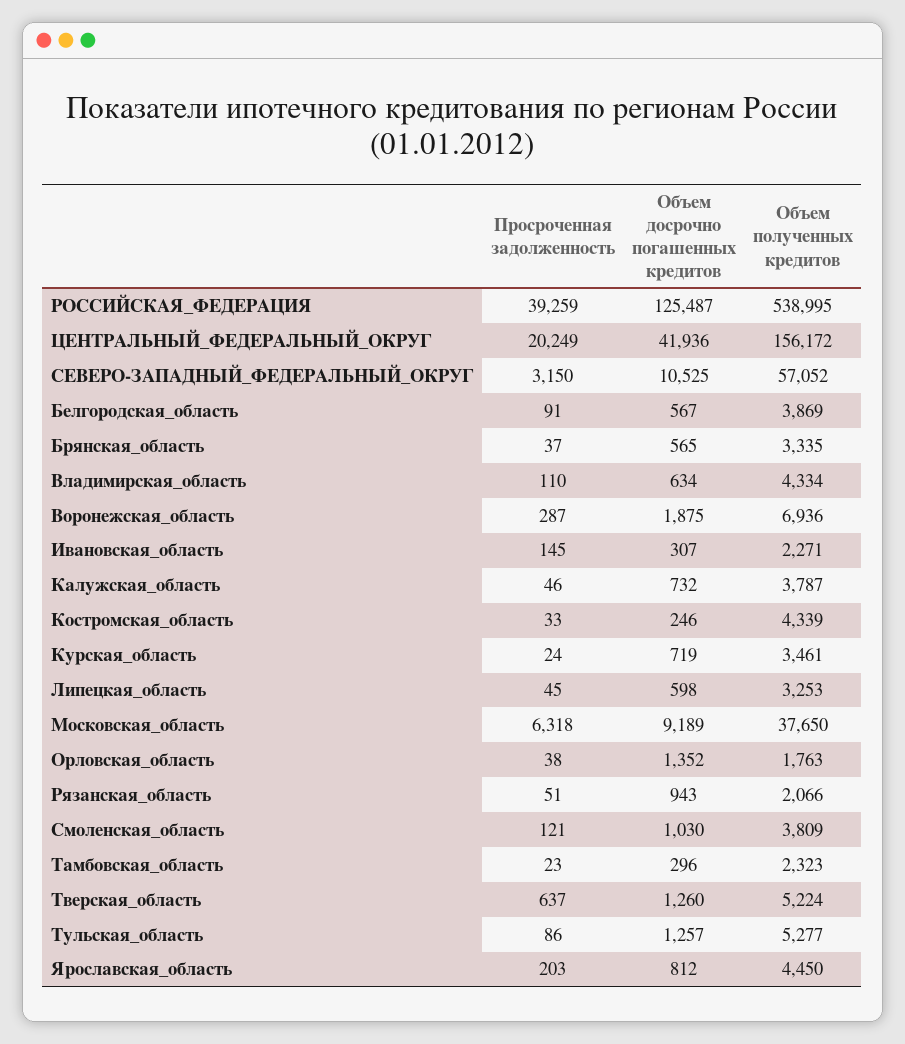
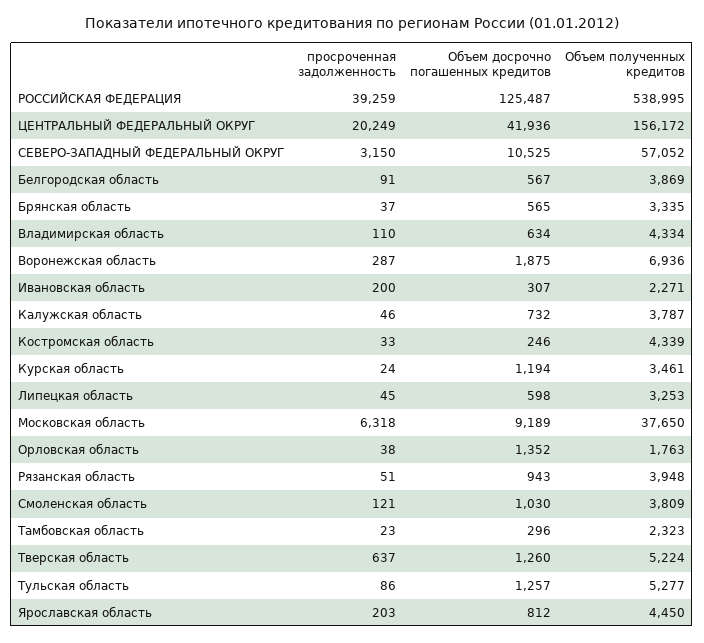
Просроченная задолженность, Ивановская_область: 145 -> 200
Объем досрочно погашенных кредитов, Курская_область: 719 -> 1194
Объем полученных кредитов, Рязанская_область: 2066 -> 3948

